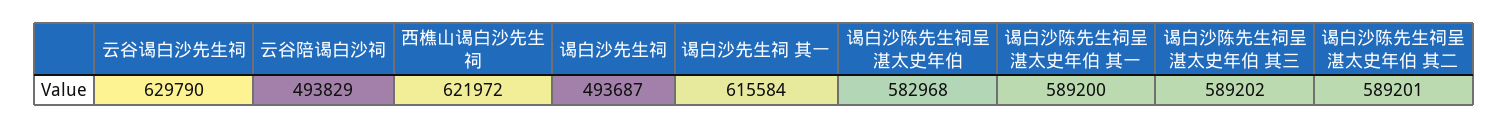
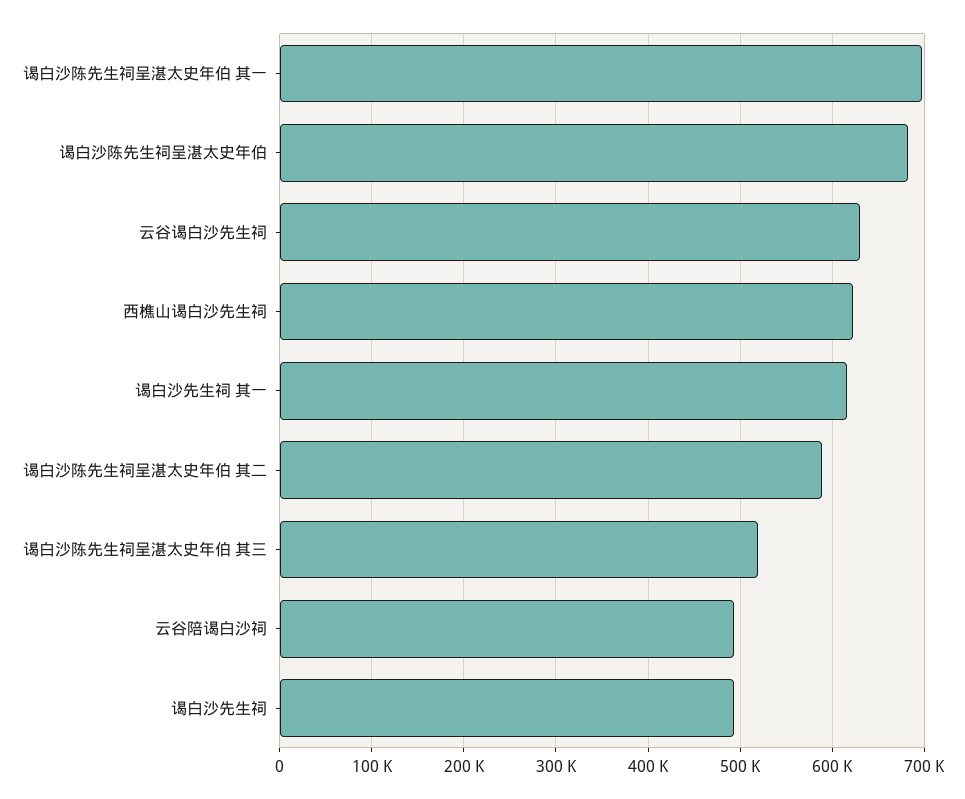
谒白沙陈先生祠呈湛太史年伯: 582968 -> 680000
谒白沙陈先生祠呈湛太史年伯 其一: 589200 -> 700000
谒白沙陈先生祠呈湛太史年伯 其三: 589202 -> 520000

